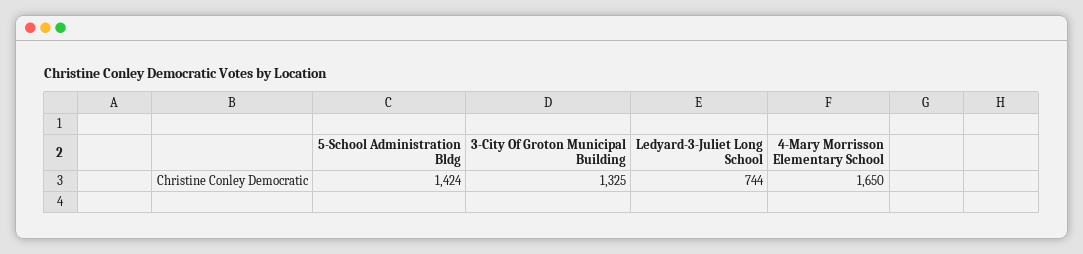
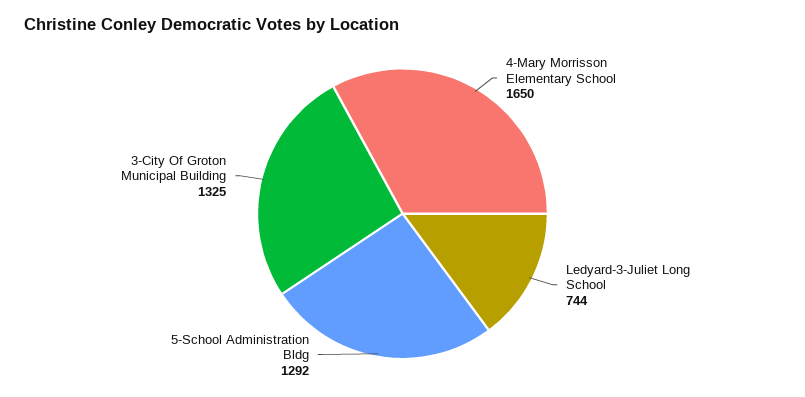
5-School Administration Bldg: 1424 -> 1292

